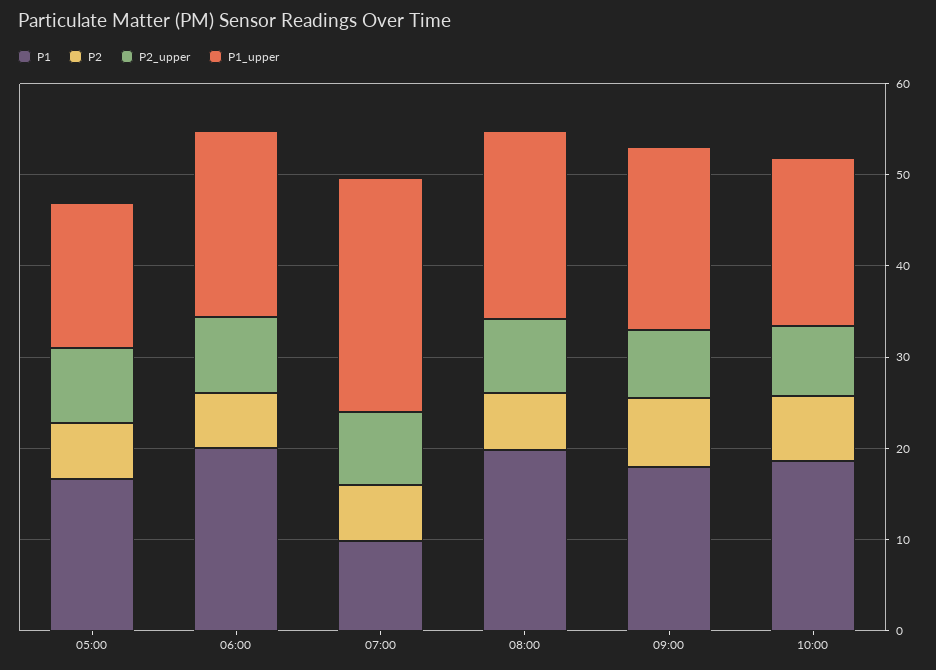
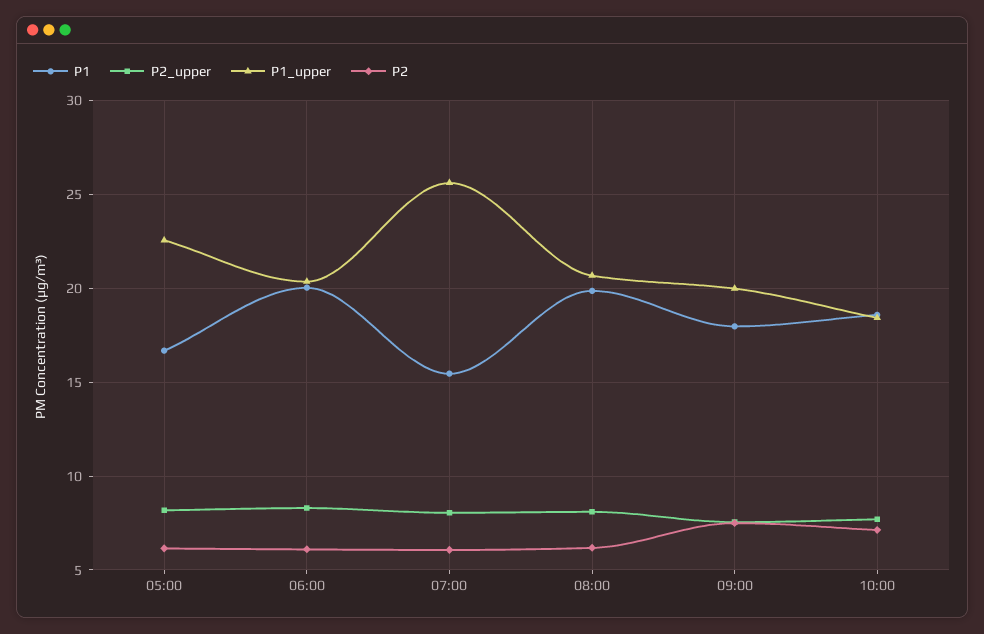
P1_upper, 05:00: 16 -> 22.5
P1, 07:00: 10 -> 15.5

